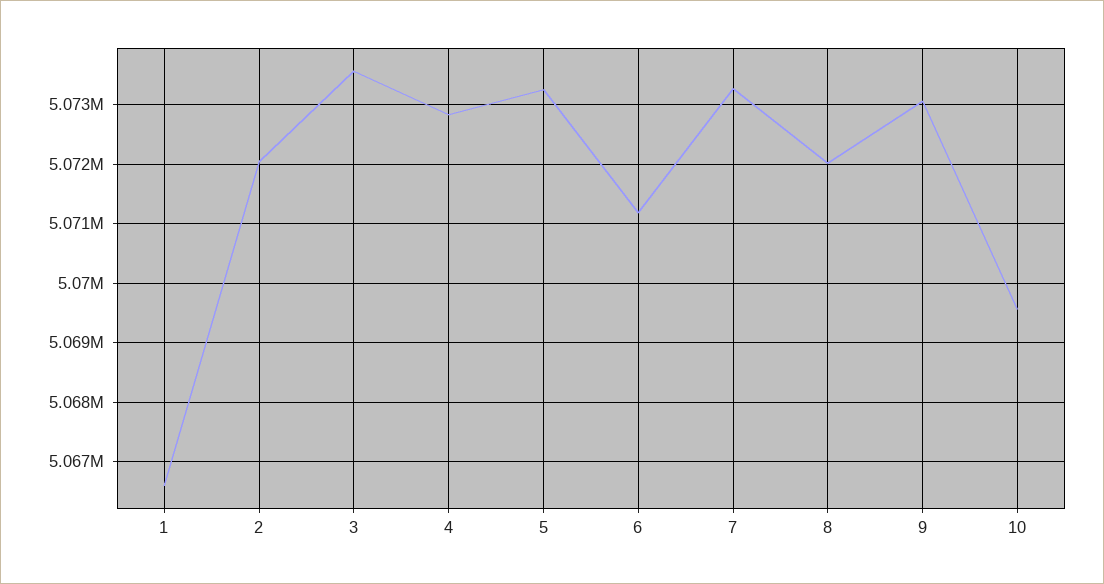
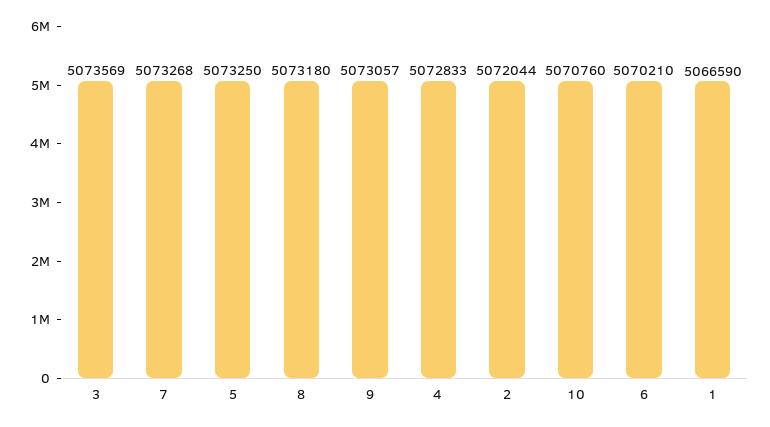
6: 5071200 -> 5070210
8: 5072000 -> 5073180
10: 5069600 -> 5070760

